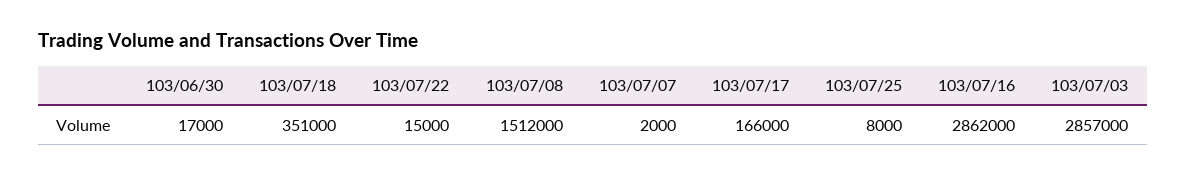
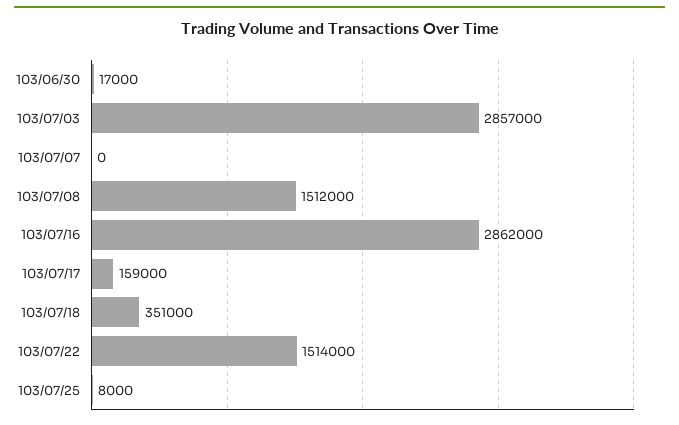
103/07/22: 15000 -> 1514000
103/07/07: 2000 -> 0
103/07/17: 166000 -> 159000

